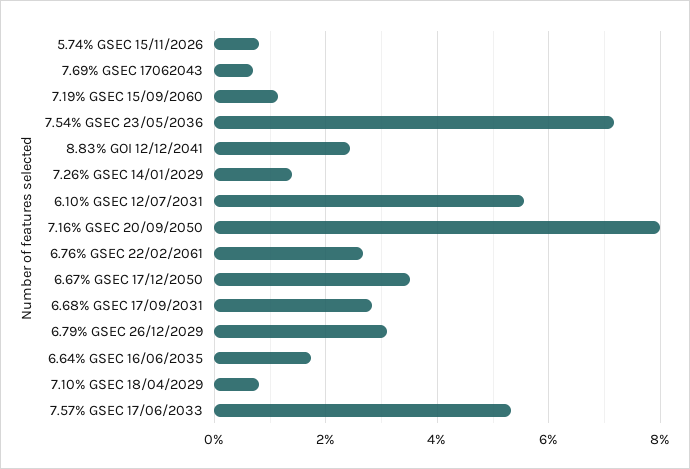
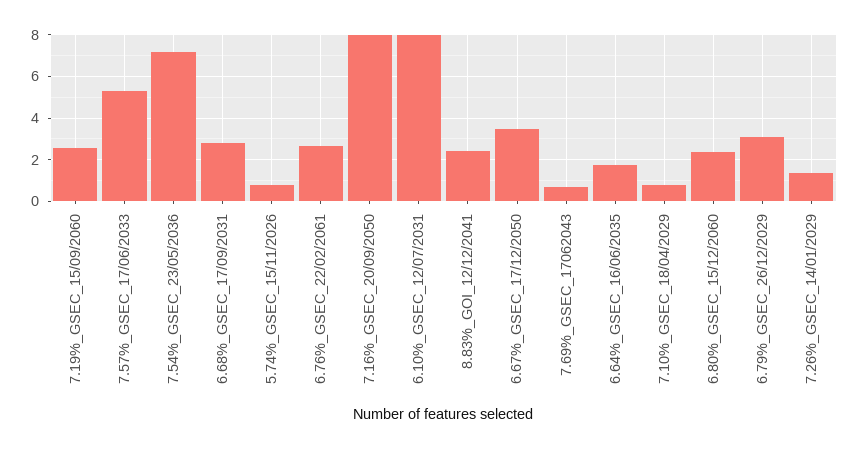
7.19% GSEC 15/09/2060: 1.2 -> 2.5
6.10% GSEC 12/07/2031: 5.6 -> 8
6.80%_GSEC_15/12/2060: none -> 2.5

